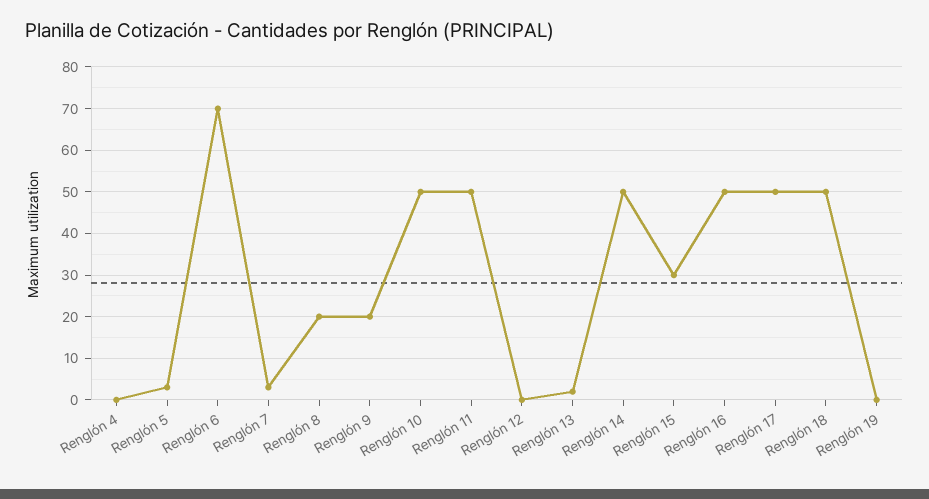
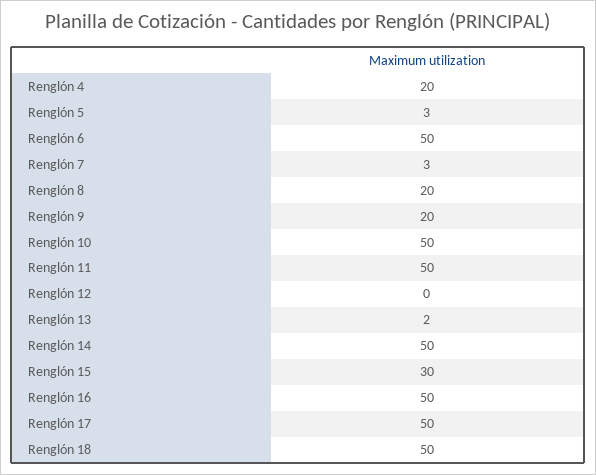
Renglón 4: 0 -> 20
Renglón 6: 70 -> 50
Renglón 19: 0 -> none

